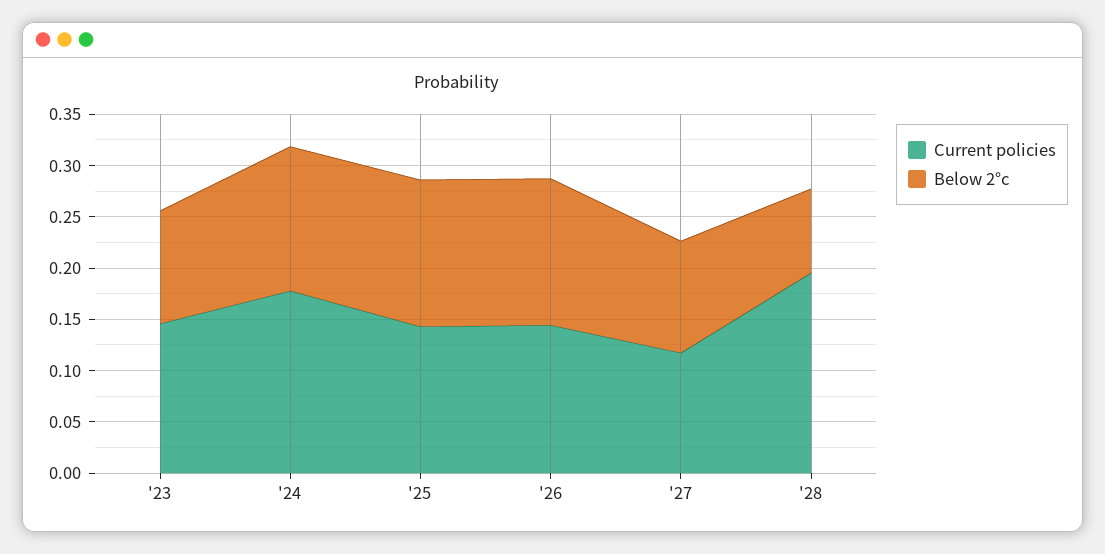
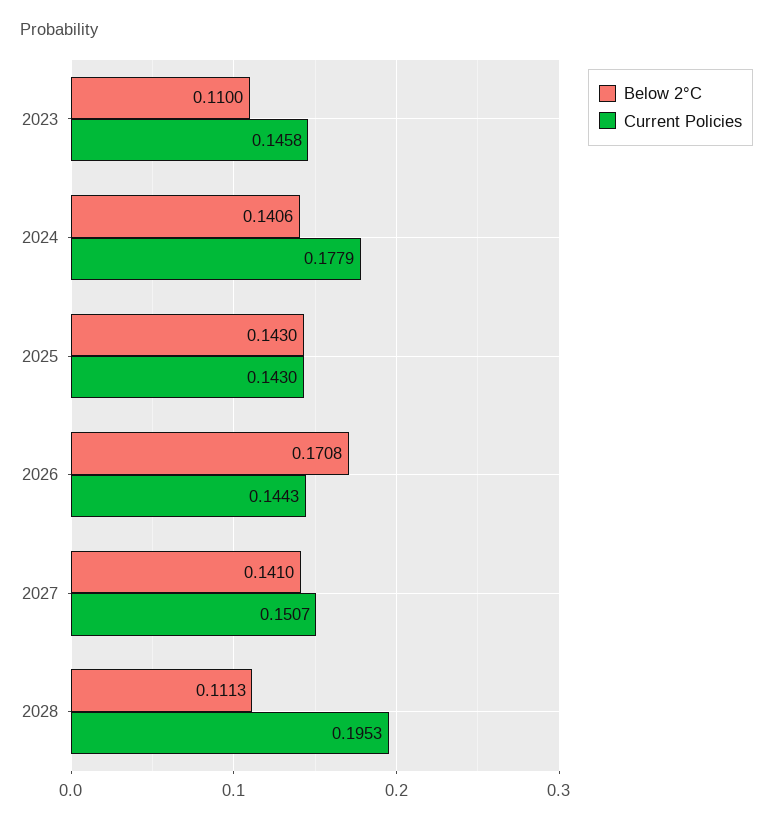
Below 2°c, '26: 0.14 -> 0.1708
Current policies, '27: 0.12 -> 0.1507
Below 2°c, '27: 0.11 -> 0.141
Below 2°c, '28: 0.08 -> 0.1113

